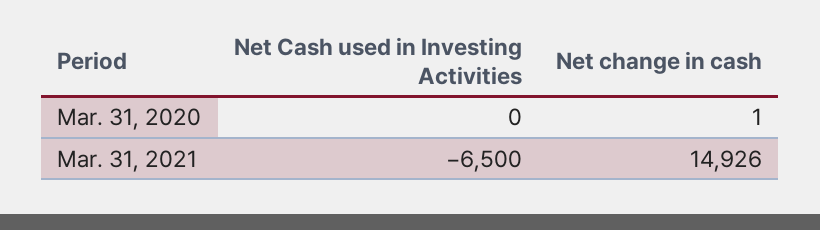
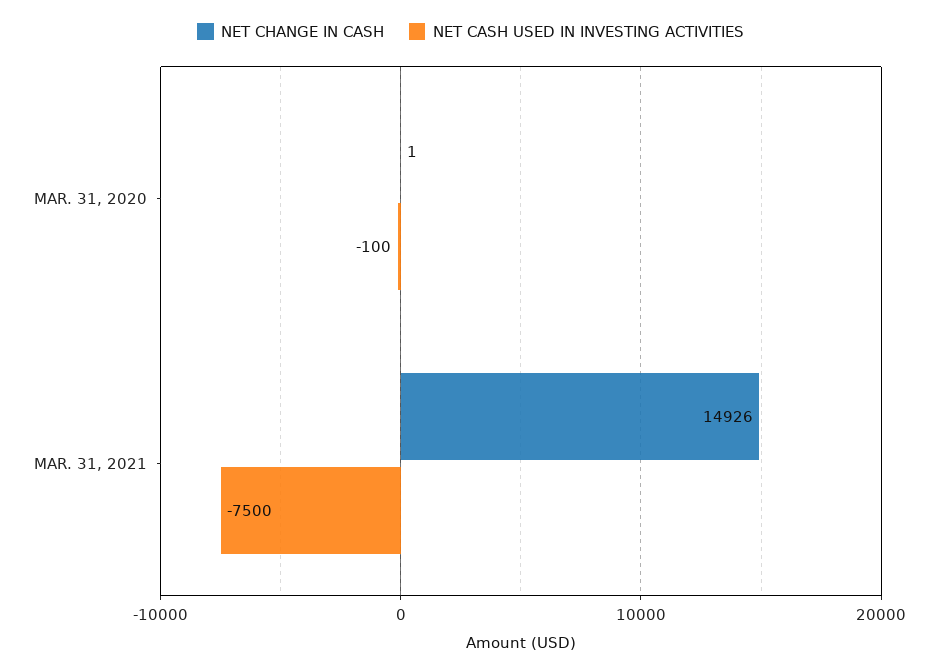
Net Cash used in Investing Activities, Mar. 31, 2020: 0 -> -100
Net Cash used in Investing Activities, Mar. 31, 2021: -6500 -> -7500

